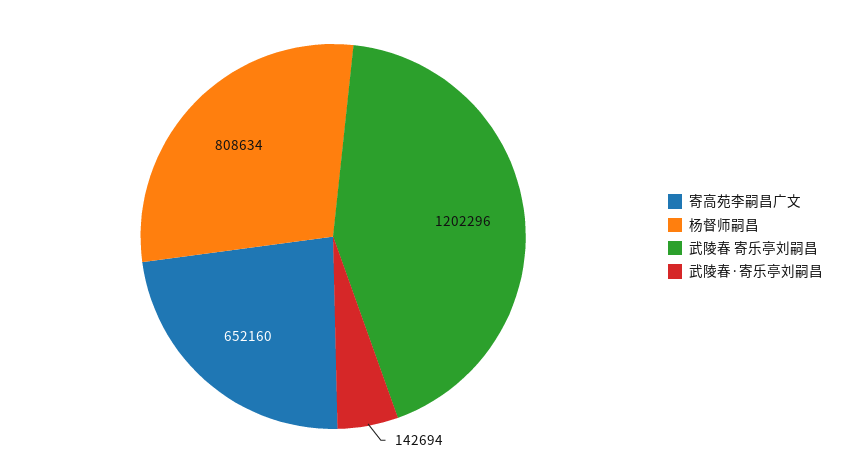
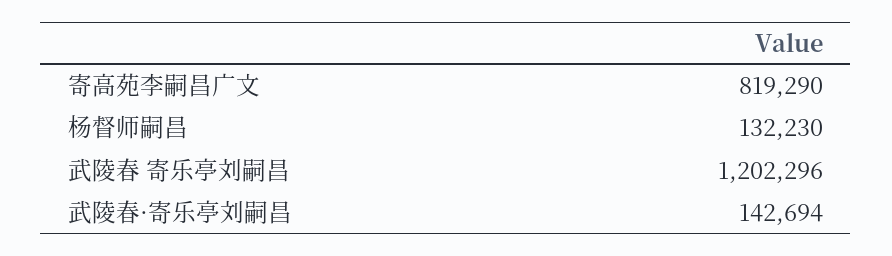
寄高苑李嗣昌广文: 652160 -> 819290
杨督师嗣昌: 808634 -> 132230

